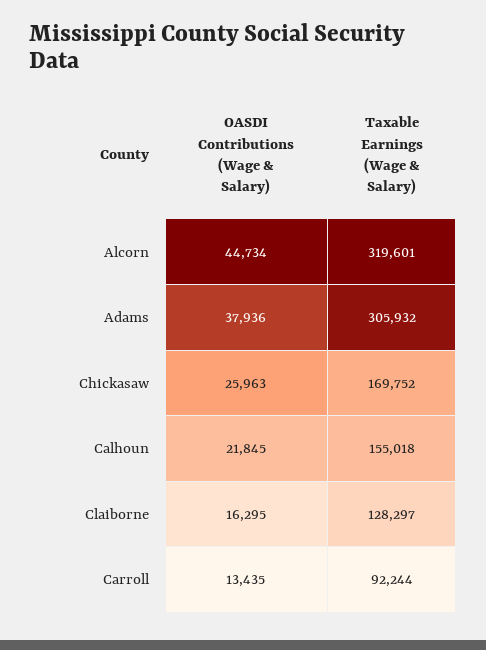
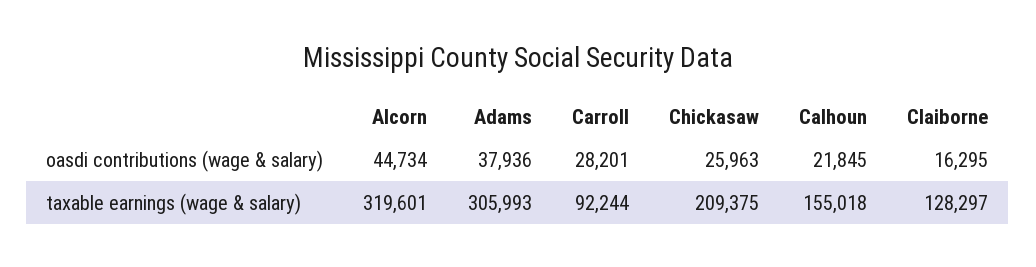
Taxable Earnings (Wage & Salary), Adams: 305932 -> 305993
Taxable Earnings (Wage & Salary), Chickasaw: 169752 -> 209375
OASDI Contributions (Wage & Salary), Carroll: 13435 -> 28201

